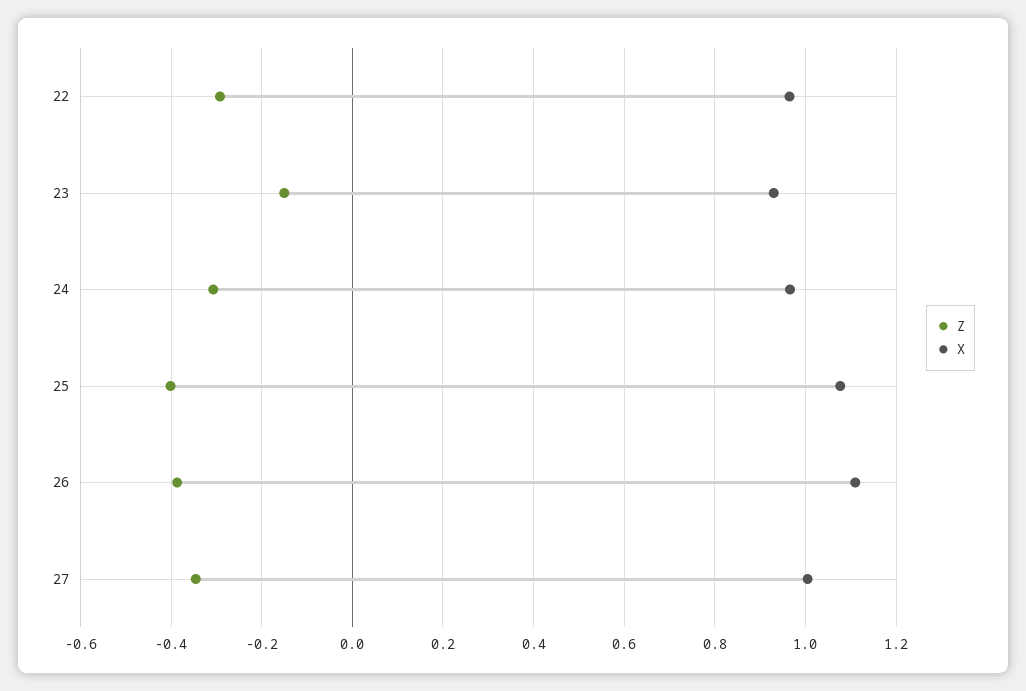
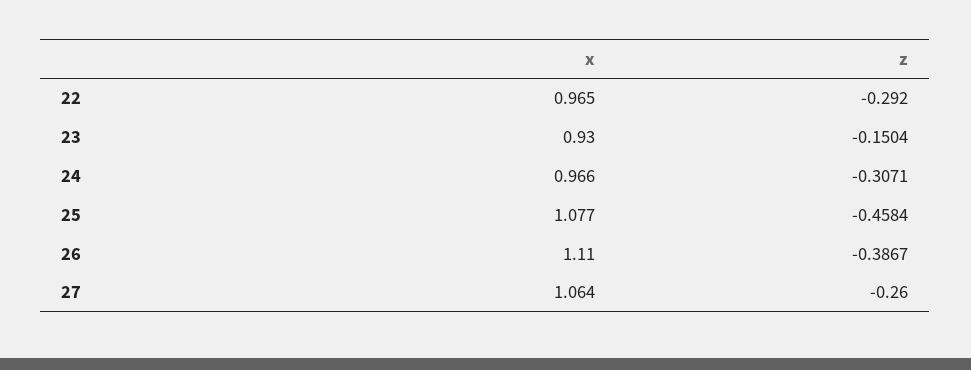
Z, 25: -0.4 -> -0.4584
Z, 27: -0.34 -> -0.26
X, 27: 1 -> 1.064

